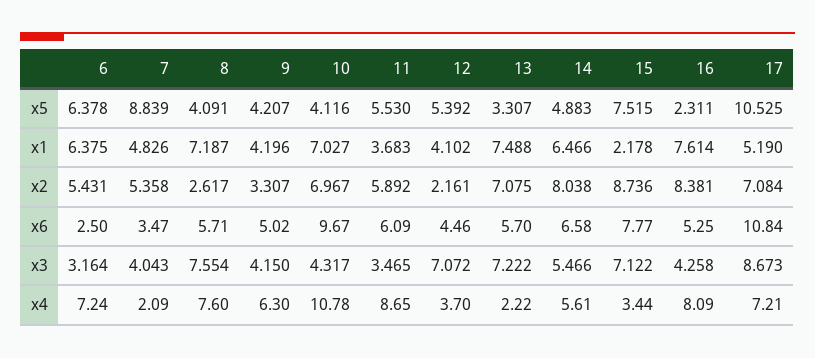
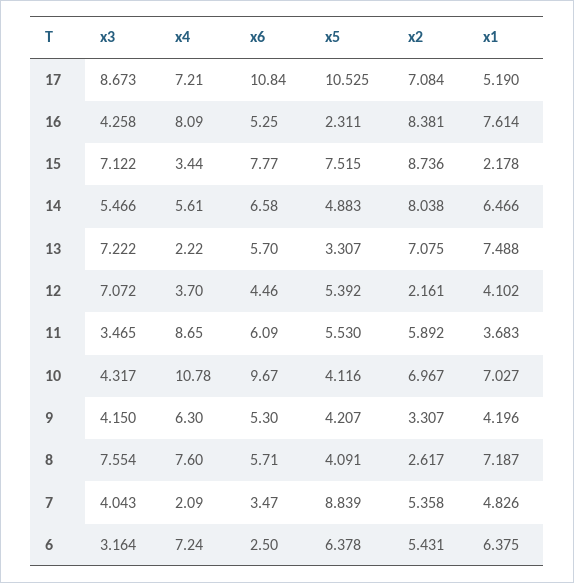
9, x6: 5.02 -> 5.3

